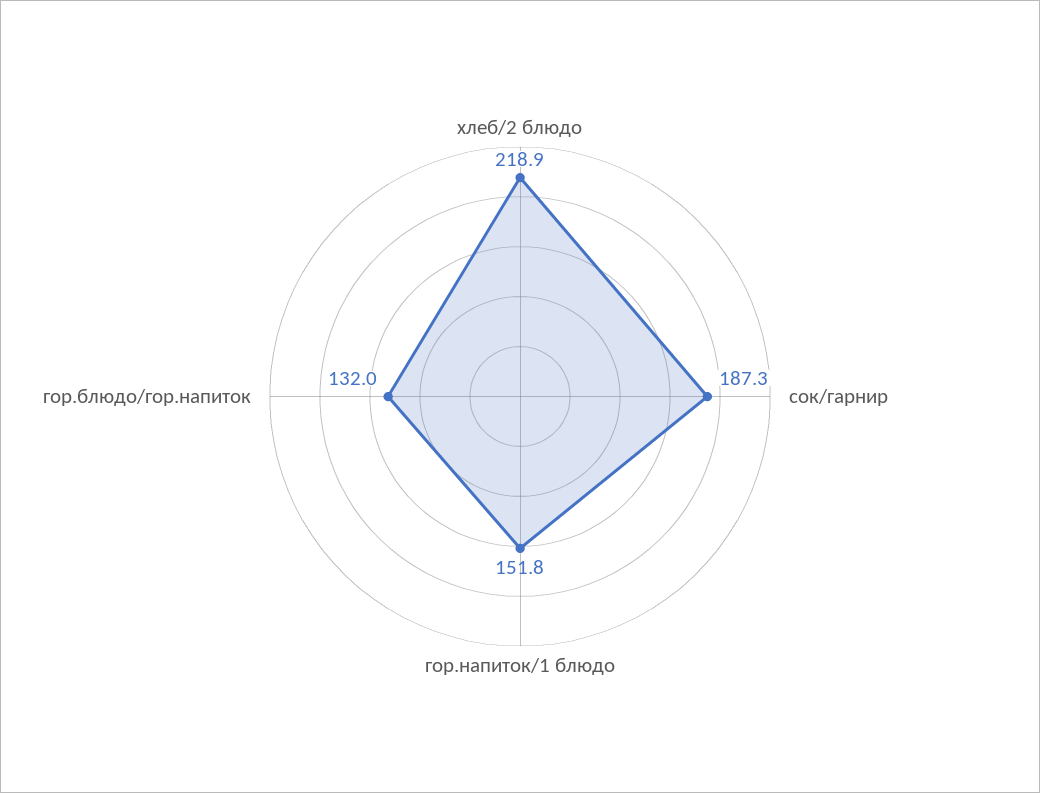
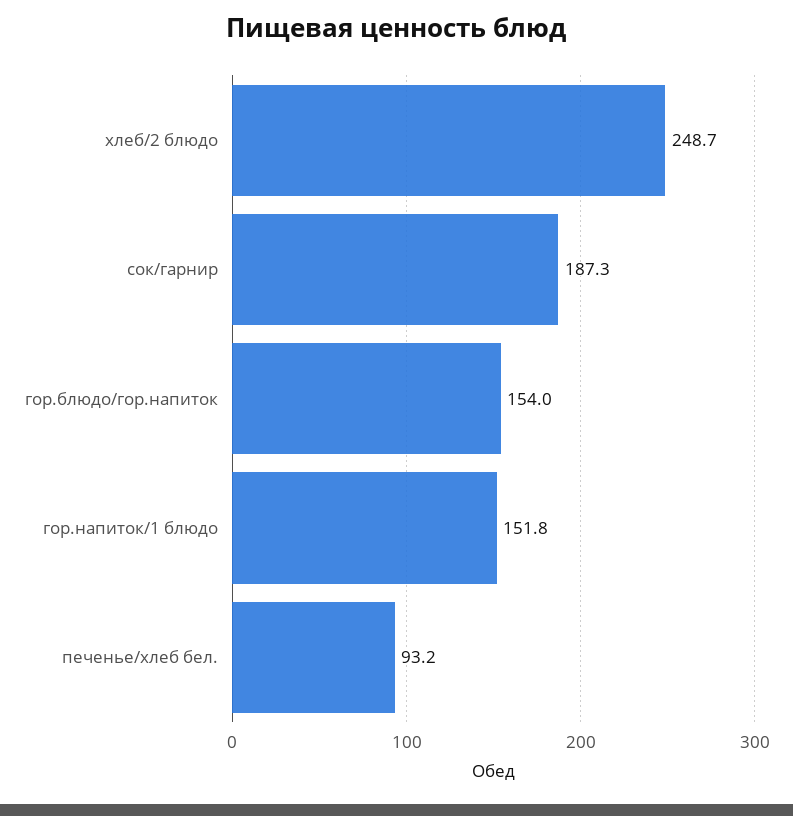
хлеб/2 блюдо: 218.9 -> 248.7
гор.блюдо/гор.напиток: 132 -> 154
печенье/хлеб бел.: none -> 93.2

